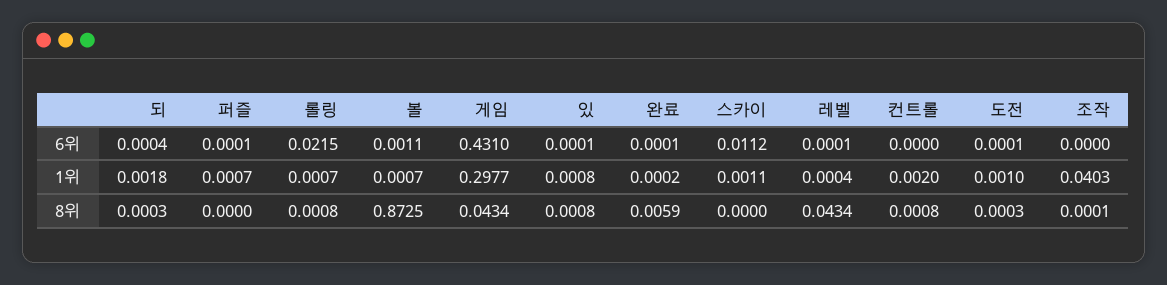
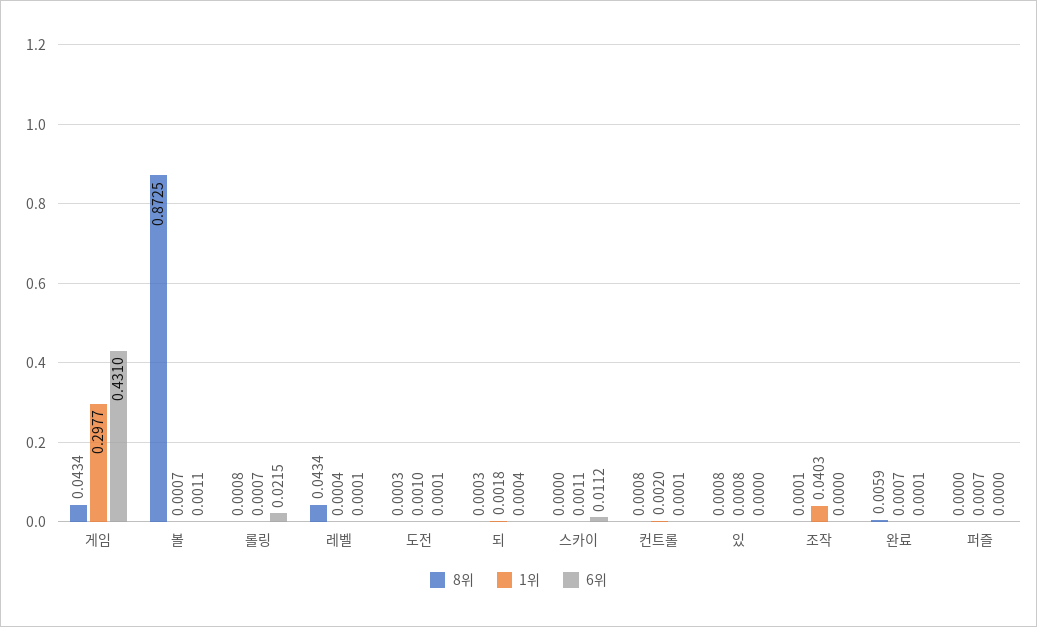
6위, 퍼즐: 0.0001 -> 0
6위, 있: 0.0001 -> 0
6위, 컨트롤: 0 -> 0.0001
1위, 완료: 0.0002 -> 0.0007

